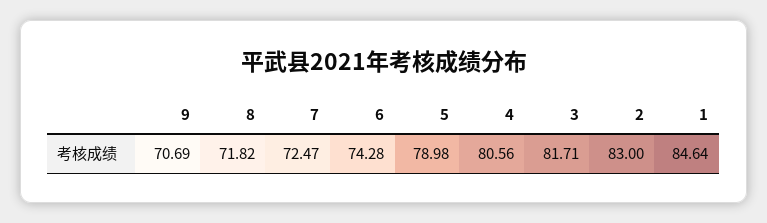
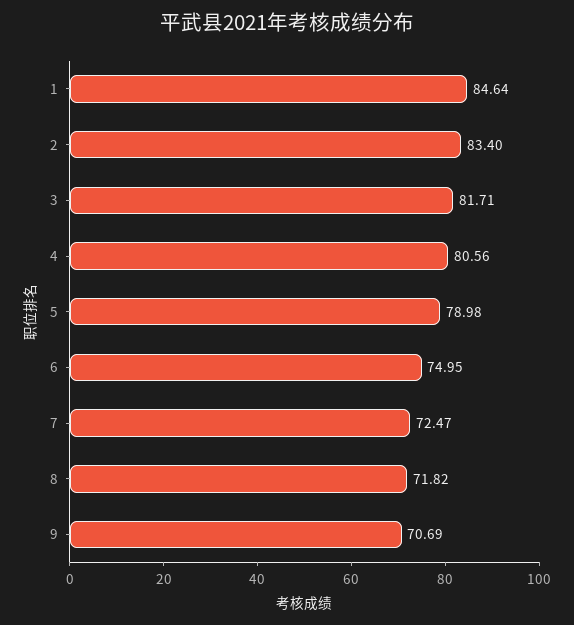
6: 74.28 -> 74.95
2: 83 -> 83.4

